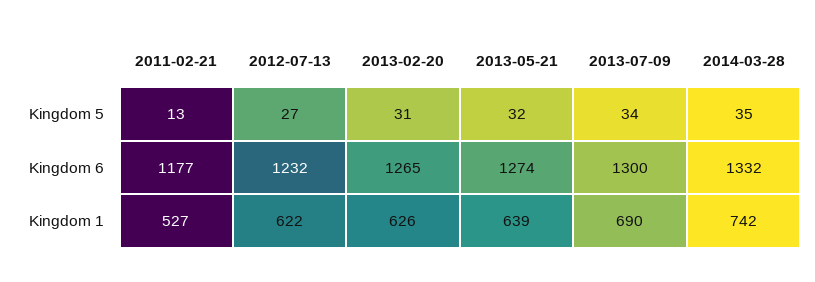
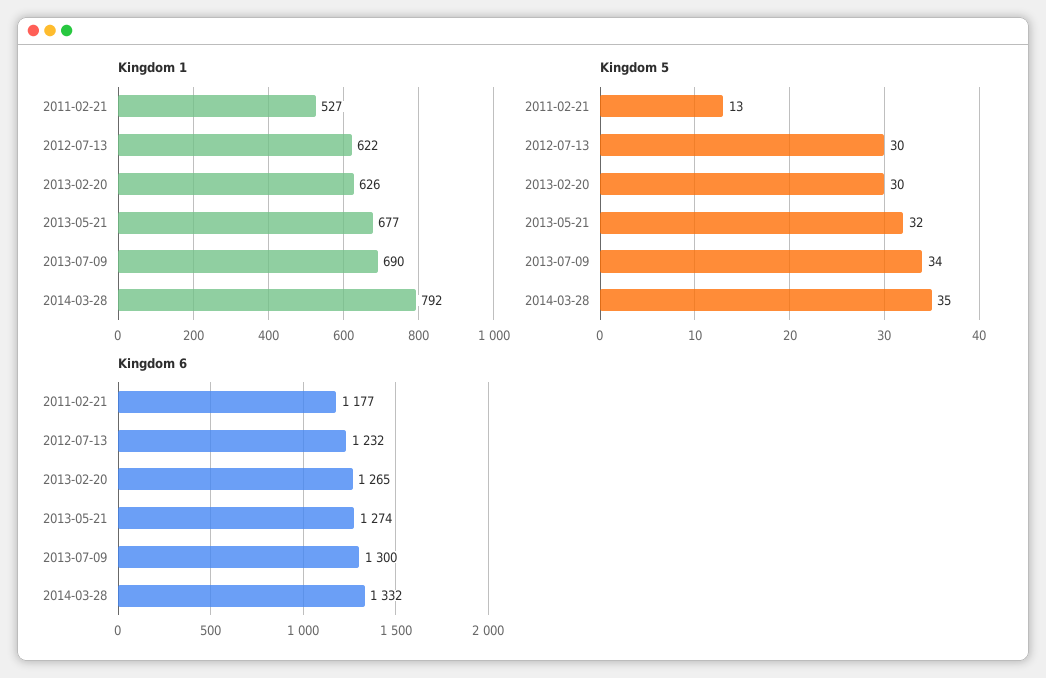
Kingdom 5, 2012-07-13: 27 -> 30
Kingdom 5, 2013-02-20: 31 -> 30
Kingdom 1, 2013-05-21: 639 -> 677
Kingdom 1, 2014-03-28: 742 -> 792

